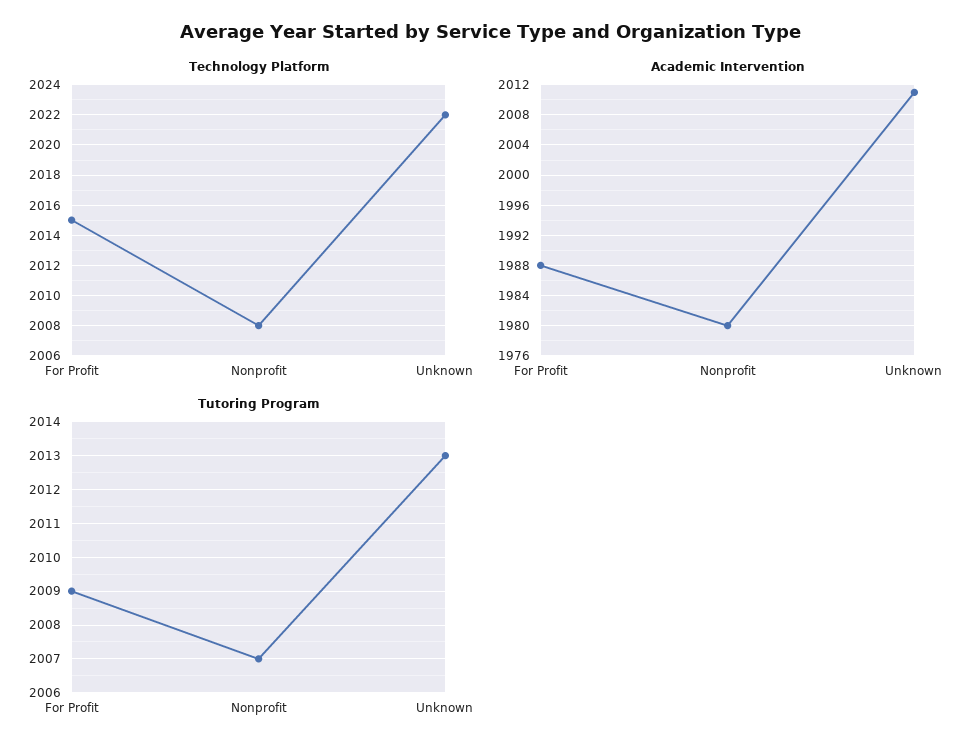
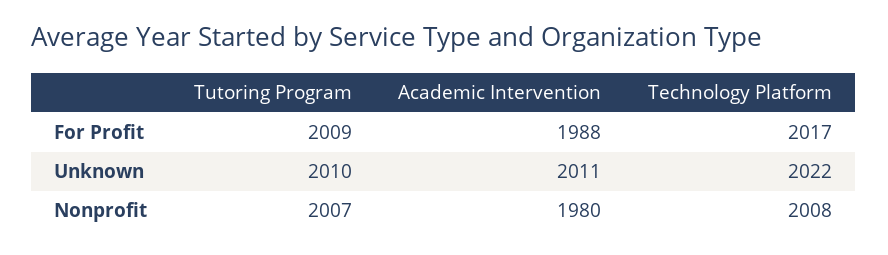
Technology Platform, For Profit: 2015 -> 2017
Tutoring Program, Unknown: 2013 -> 2010

